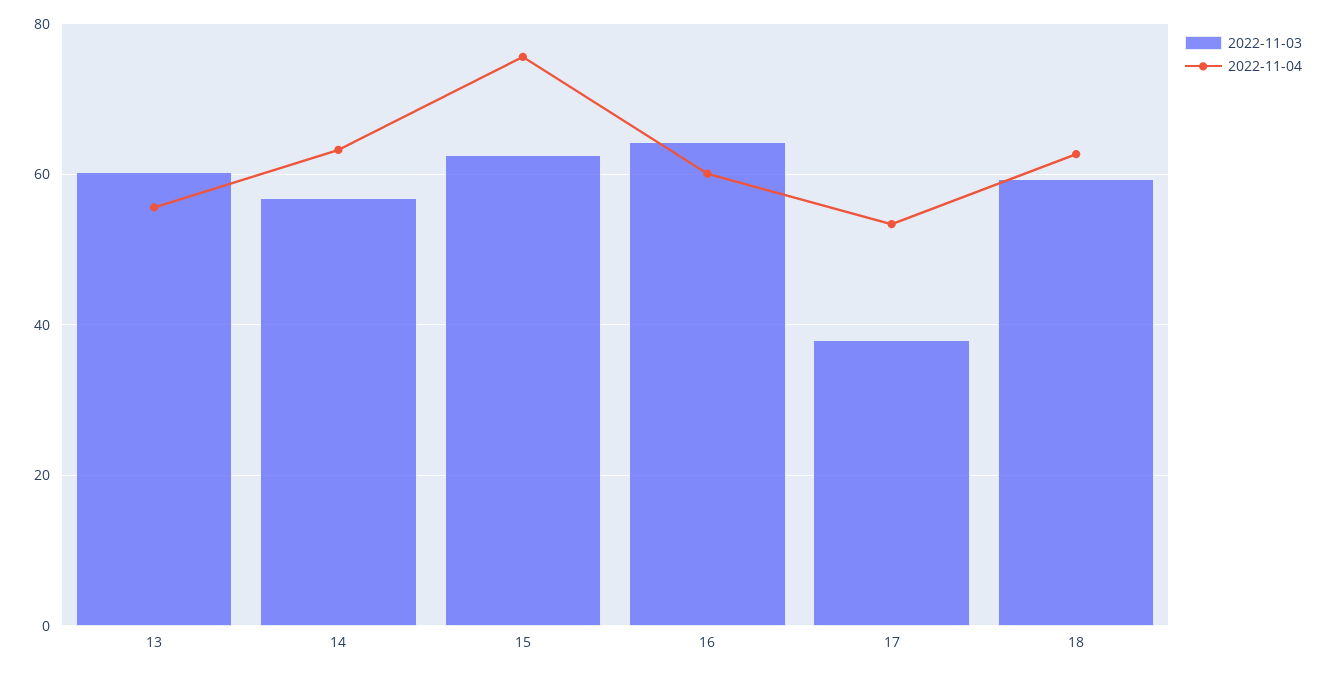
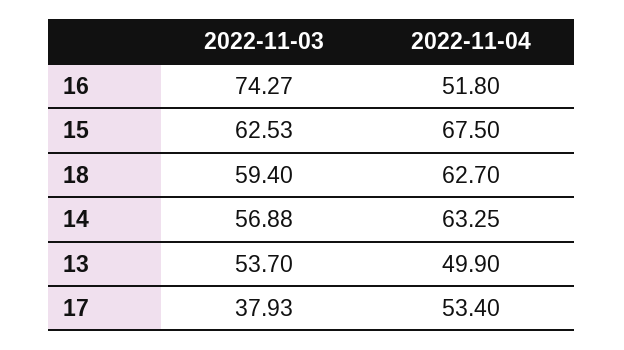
2022-11-03, 13: 60 -> 53.7
2022-11-04, 13: 56 -> 49.9
2022-11-04, 15: 76 -> 67.5
2022-11-03, 16: 64 -> 74.27
2022-11-04, 16: 60 -> 51.8

